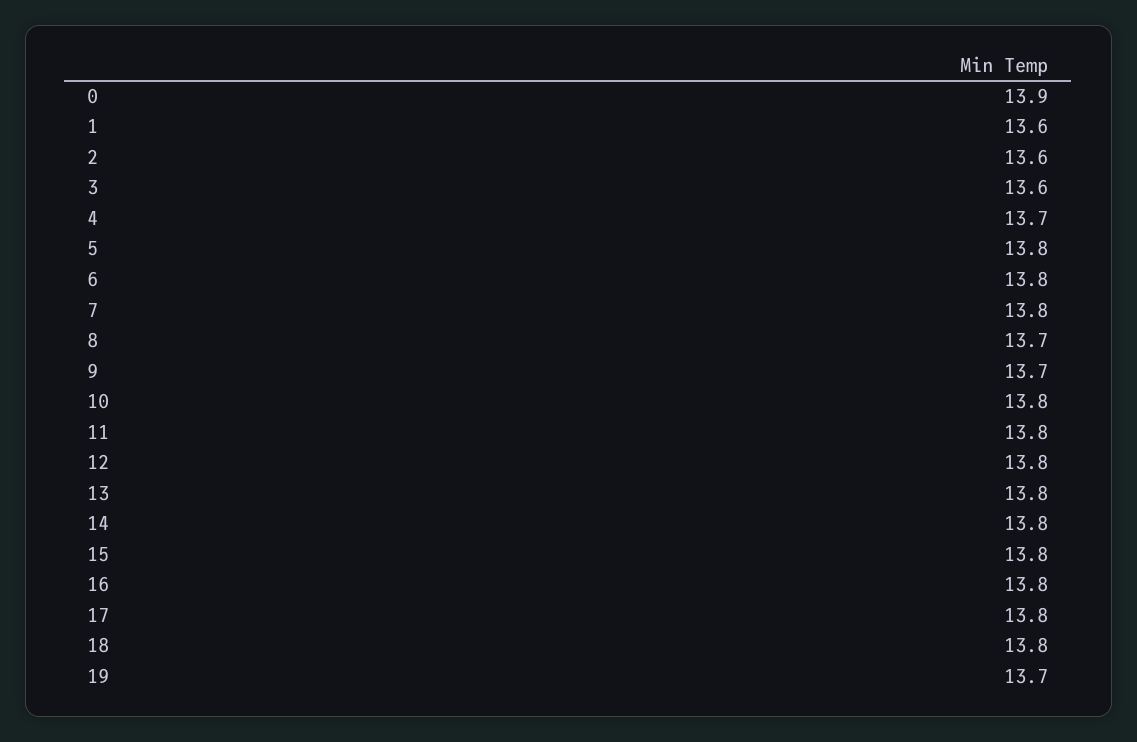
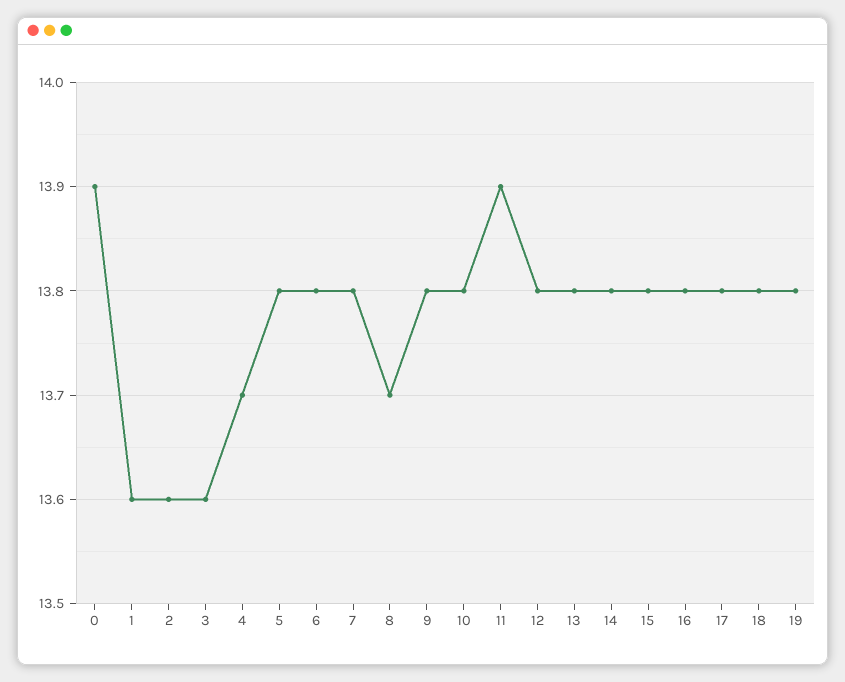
9: 13.7 -> 13.8
11: 13.8 -> 13.9
19: 13.7 -> 13.8

